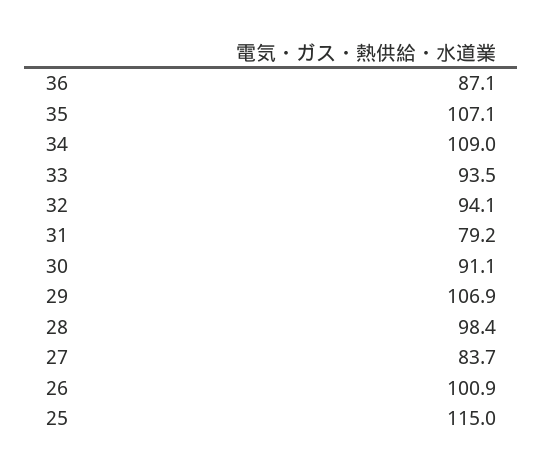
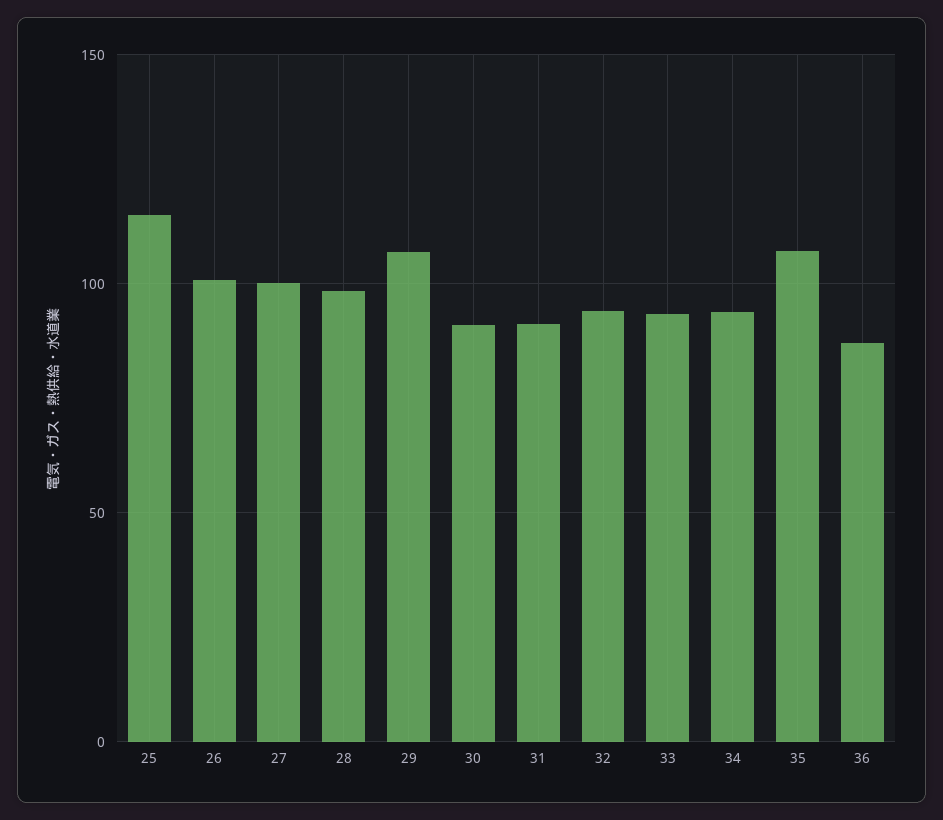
34: 109 -> 95
31: 79.2 -> 90
27: 83.7 -> 100

